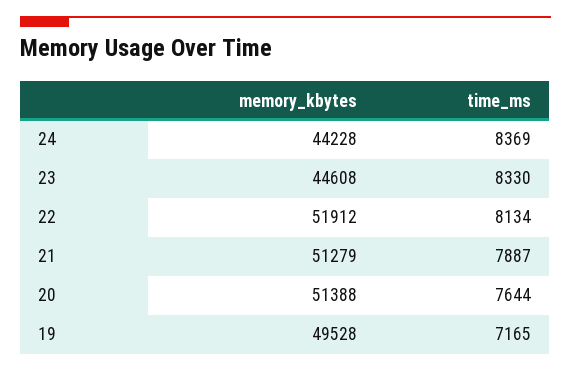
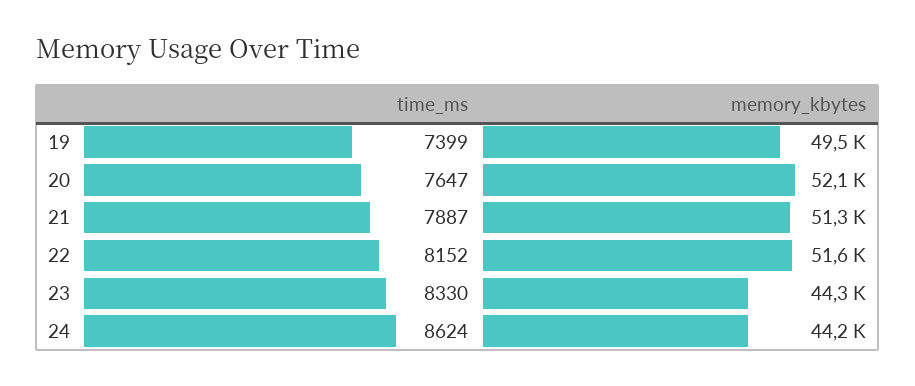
time_ms, 24: 8369 -> 8624
memory_kbytes, 23: 44608 -> 44300
memory_kbytes, 22: 51912 -> 51600
time_ms, 22: 8134 -> 8152
memory_kbytes, 20: 51388 -> 52100
time_ms, 20: 7644 -> 7647
time_ms, 19: 7165 -> 7399

